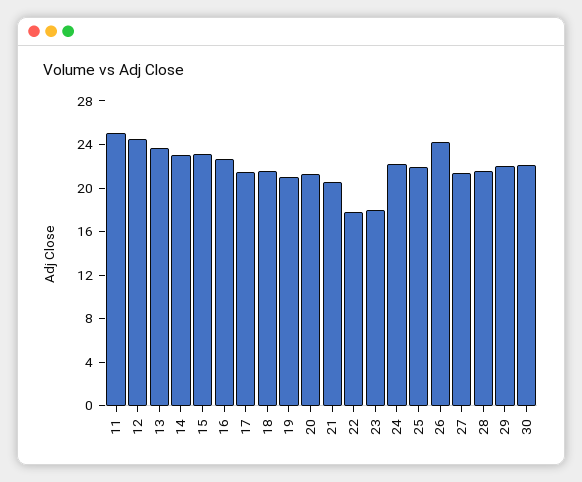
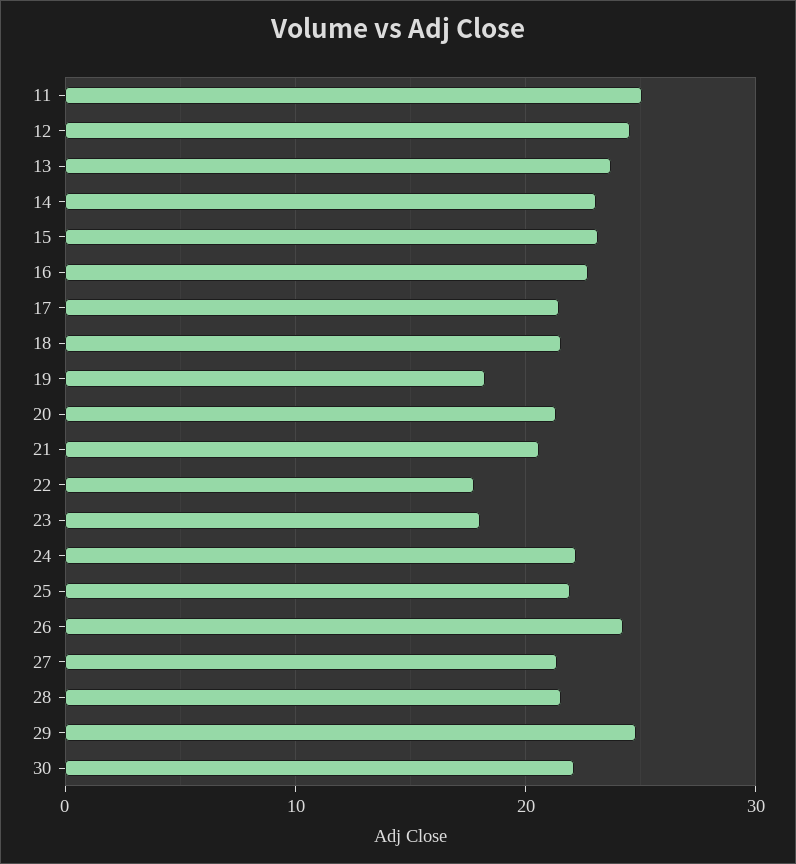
19: 21 -> 18
29: 22 -> 25

